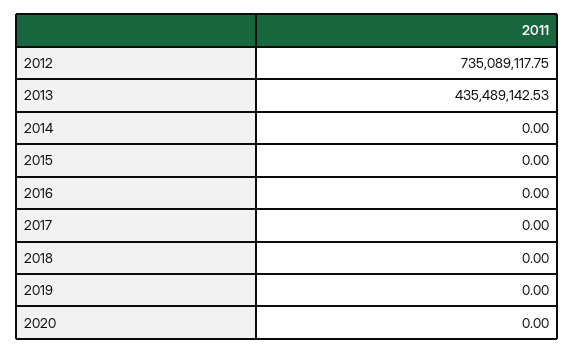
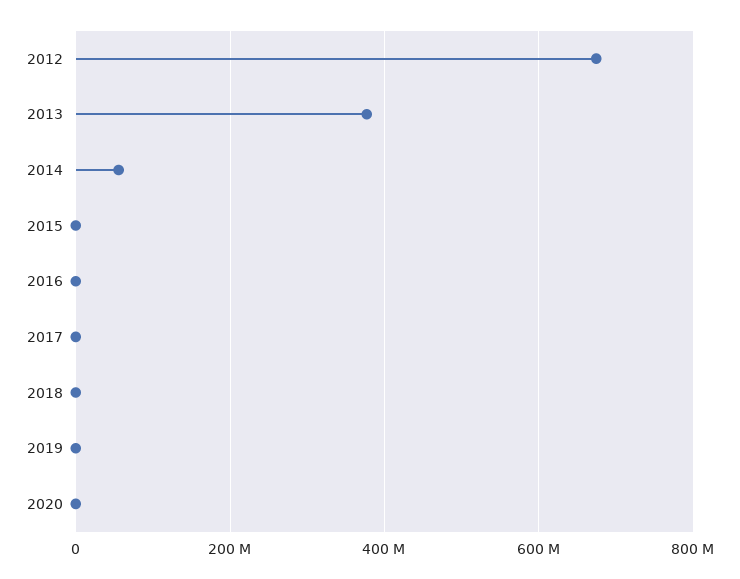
2012: 735089117.75 -> 680000000
2013: 435489142.53 -> 380000000
2014: 0 -> 60000000

